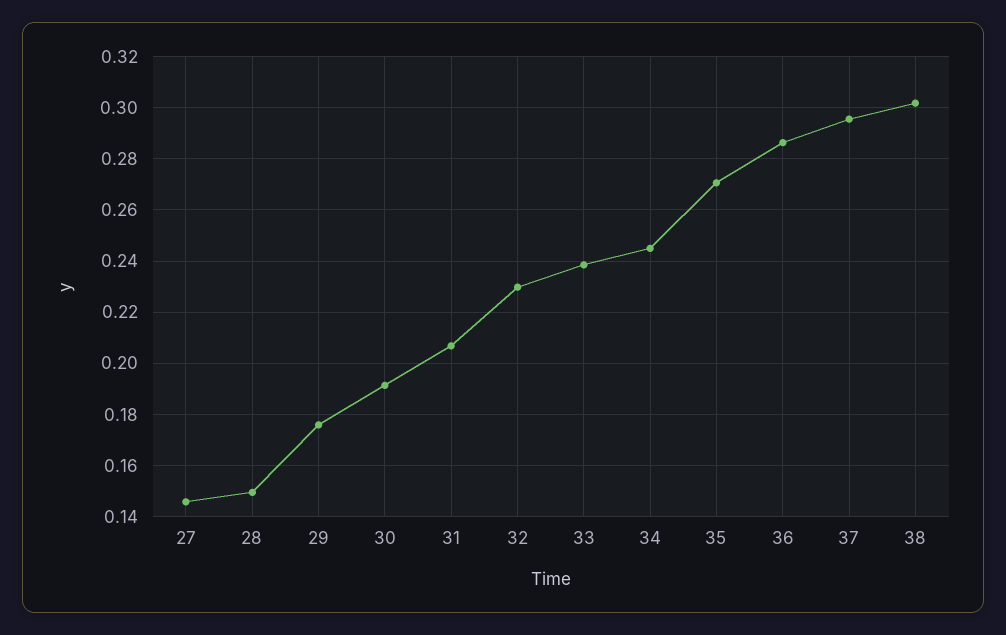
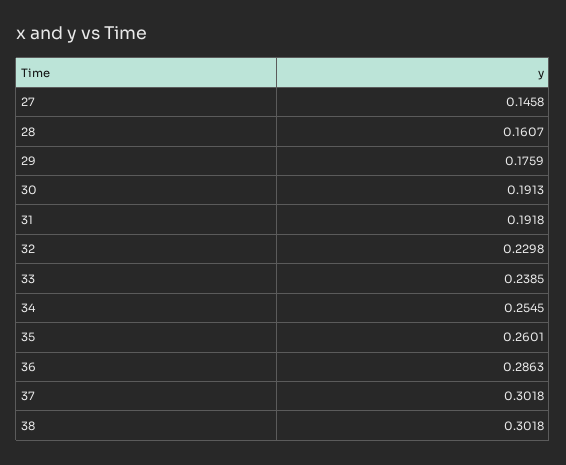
28: 0.15 -> 0.1607
31: 0.2075 -> 0.1918
34: 0.245 -> 0.2545
35: 0.27 -> 0.2601
37: 0.295 -> 0.3018

